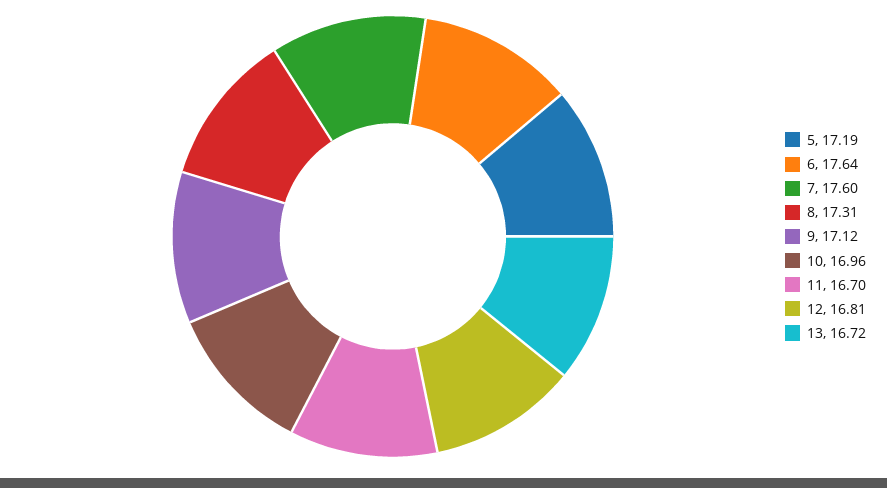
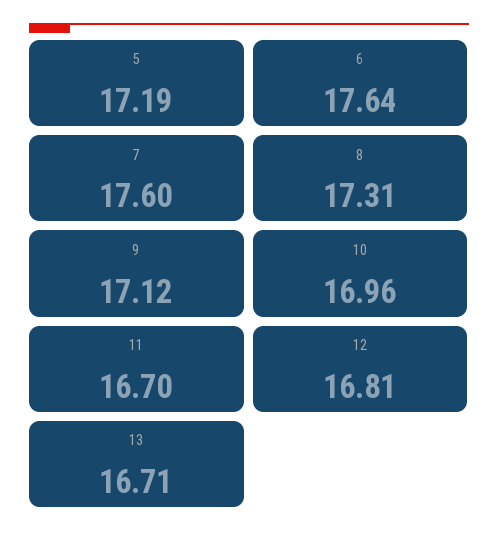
13: 16.72 -> 16.71

